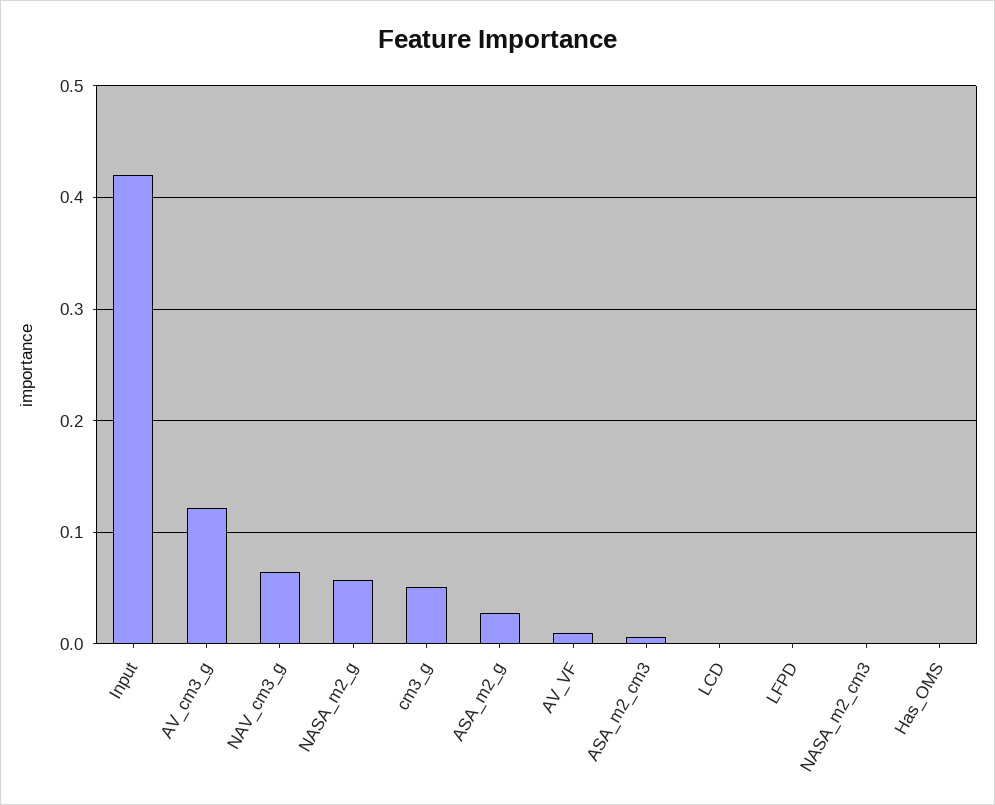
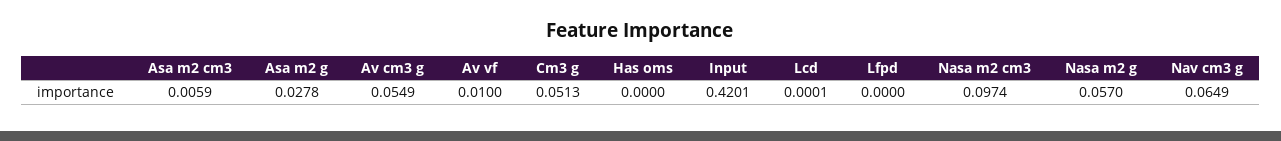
AV_cm3_g: 0.12 -> 0.0549
NASA_m2_cm3: 0 -> 0.0974

